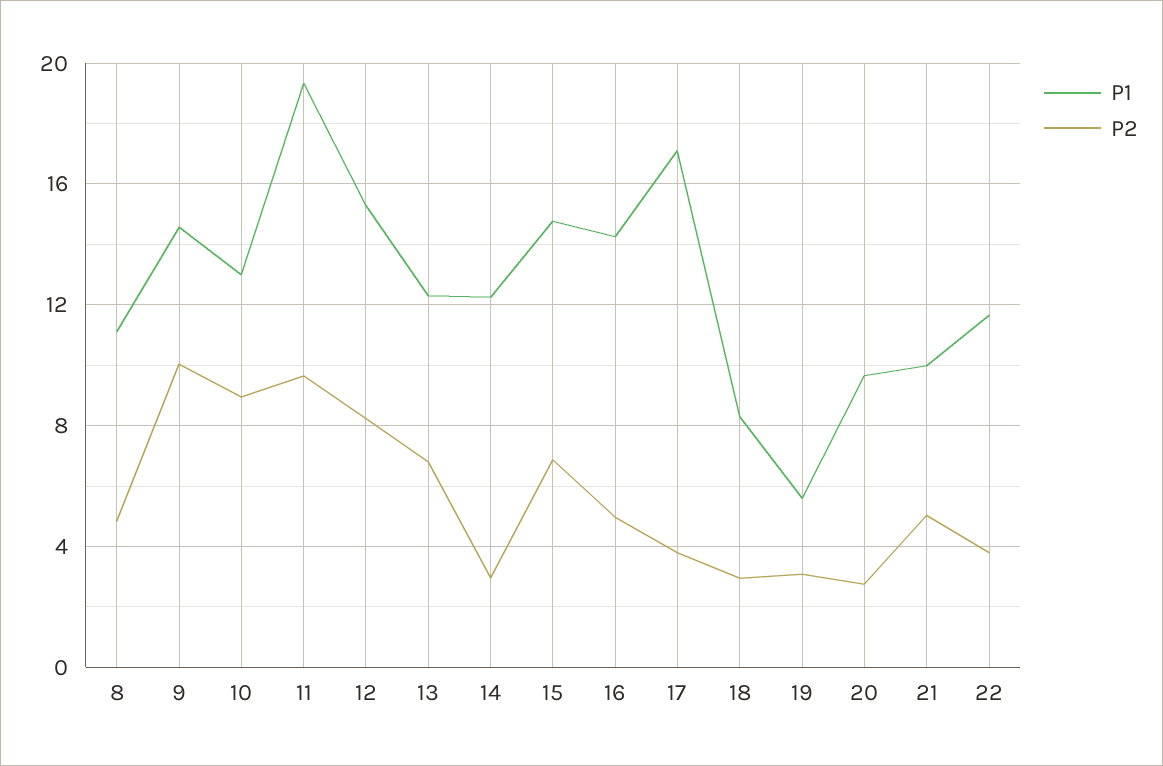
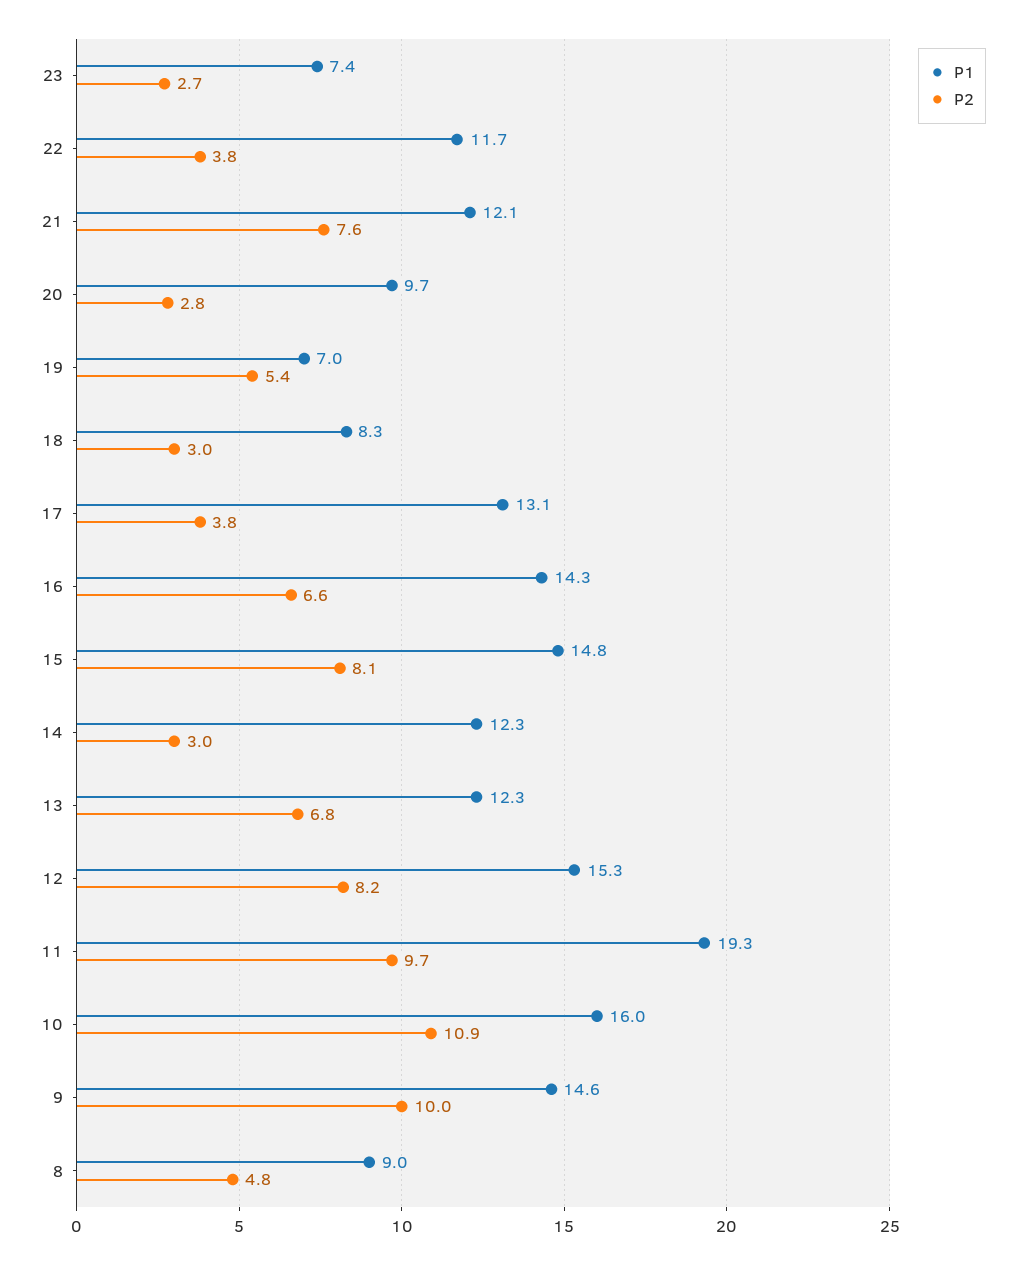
P1, 8: 11 -> 9
P1, 10: 13 -> 16
P2, 10: 9 -> 10.9
P2, 15: 7 -> 8.1
P2, 16: 5 -> 6.6
P1, 17: 17 -> 13.1
P1, 19: 5.5 -> 7
P2, 19: 3 -> 5.4
P1, 21: 10 -> 12.1
P2, 21: 5 -> 7.6
P1, 23: none -> 7.4
P2, 23: none -> 2.7

